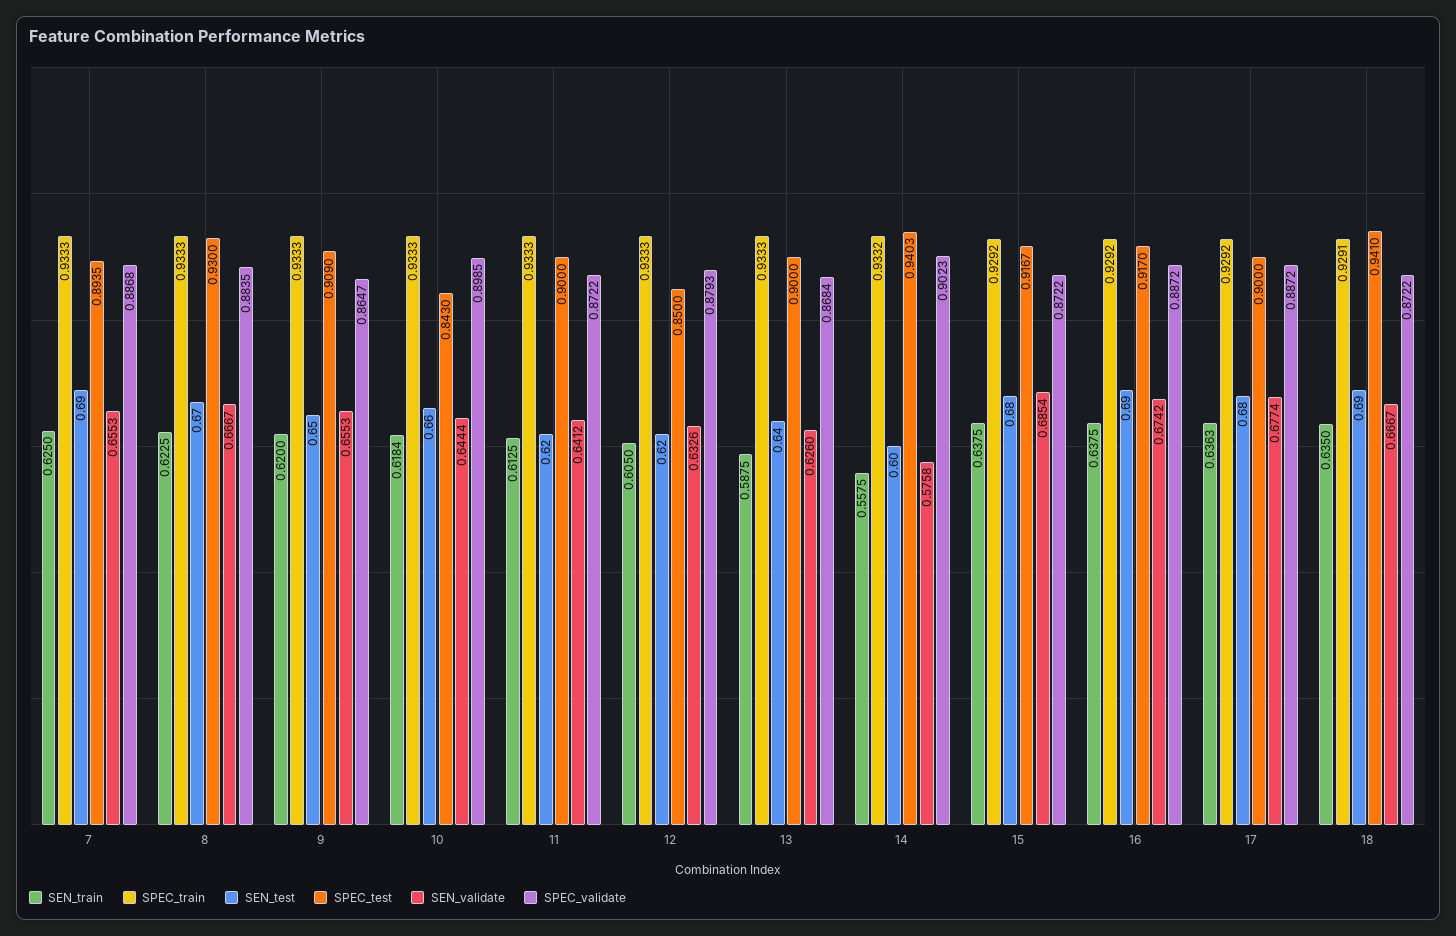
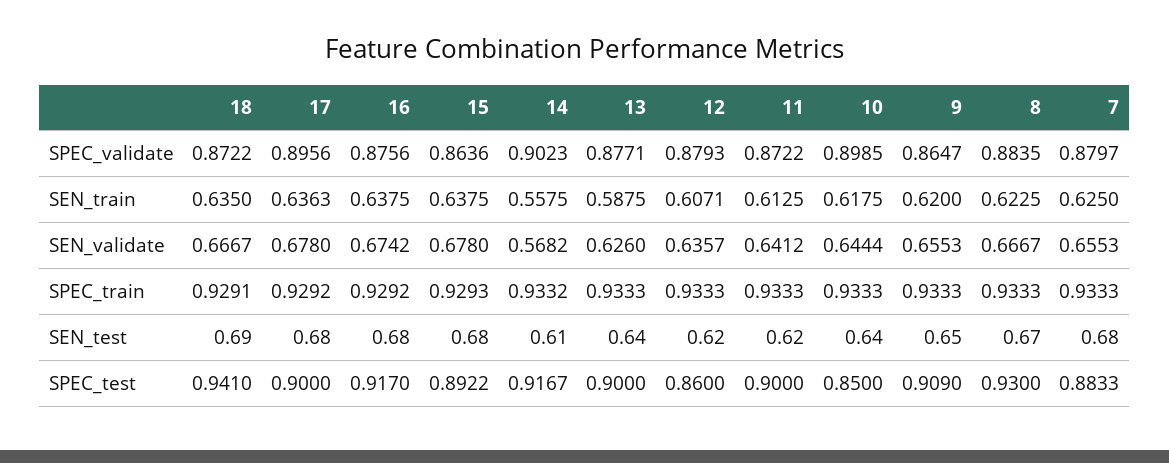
SEN_test, 7: 0.69 -> 0.68
SPEC_test, 7: 0.8935 -> 0.8833
SPEC_validate, 7: 0.8868 -> 0.8797
SEN_train, 10: 0.6184 -> 0.6175
SEN_test, 10: 0.66 -> 0.64
SPEC_test, 10: 0.843 -> 0.85
SEN_train, 12: 0.605 -> 0.6071
SPEC_test, 12: 0.85 -> 0.86
SEN_validate, 12: 0.6326 -> 0.6357
SPEC_validate, 13: 0.8684 -> 0.8771
SEN_test, 14: 0.6 -> 0.61
SPEC_test, 14: 0.9403 -> 0.9167
SEN_validate, 14: 0.5758 -> 0.5682
SPEC_train, 15: 0.9292 -> 0.9293
SPEC_test, 15: 0.9167 -> 0.8922
SEN_validate, 15: 0.6854 -> 0.678
SPEC_validate, 15: 0.8722 -> 0.8636
SEN_test, 16: 0.69 -> 0.68
SPEC_validate, 16: 0.8872 -> 0.8756
SEN_validate, 17: 0.6774 -> 0.678
SPEC_validate, 17: 0.8872 -> 0.8956

